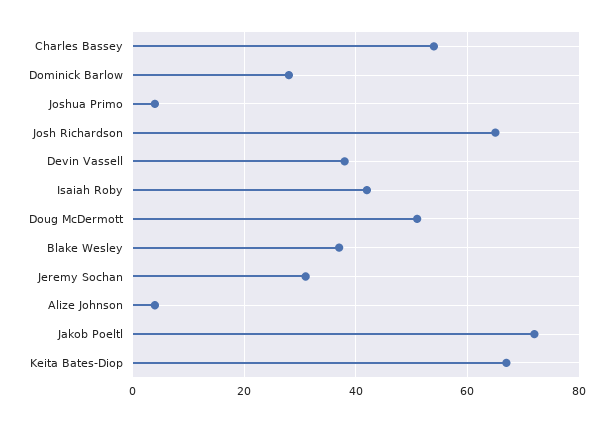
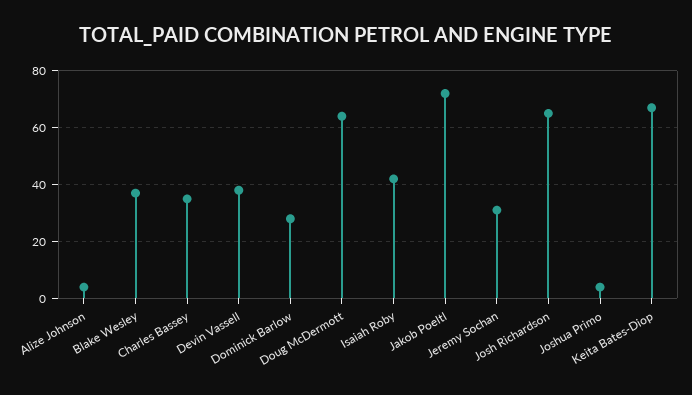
Charles Bassey: 55 -> 35
Doug McDermott: 50 -> 65

